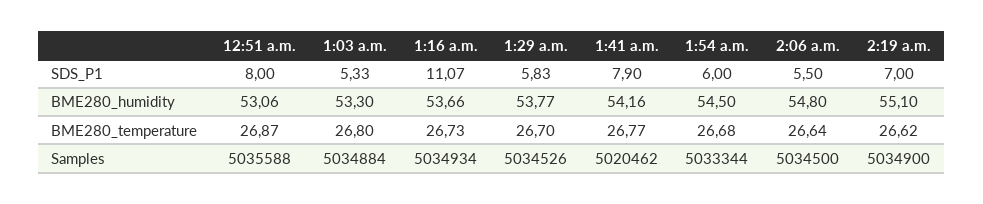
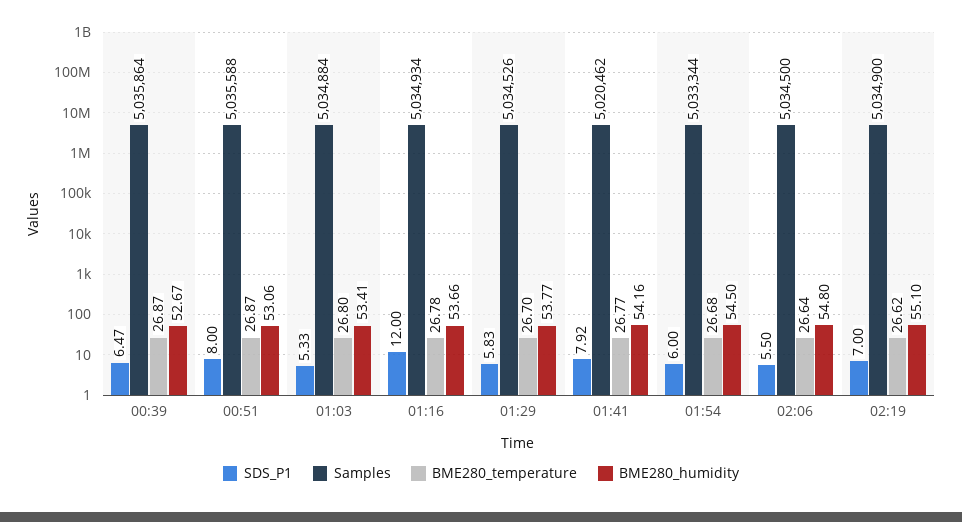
SDS_P1, 1:16 a.m.: 11.07 -> 12
SDS_P1, 1:41 a.m.: 7.9 -> 7.92
BME280_humidity, 1:03 a.m.: 53.3 -> 53.41
BME280_temperature, 1:16 a.m.: 26.73 -> 26.78
SDS_P1, 00:39: none -> 6.47
Samples, 00:39: none -> 5035864
BME280_temperature, 00:39: none -> 26.87
BME280_humidity, 00:39: none -> 52.67

